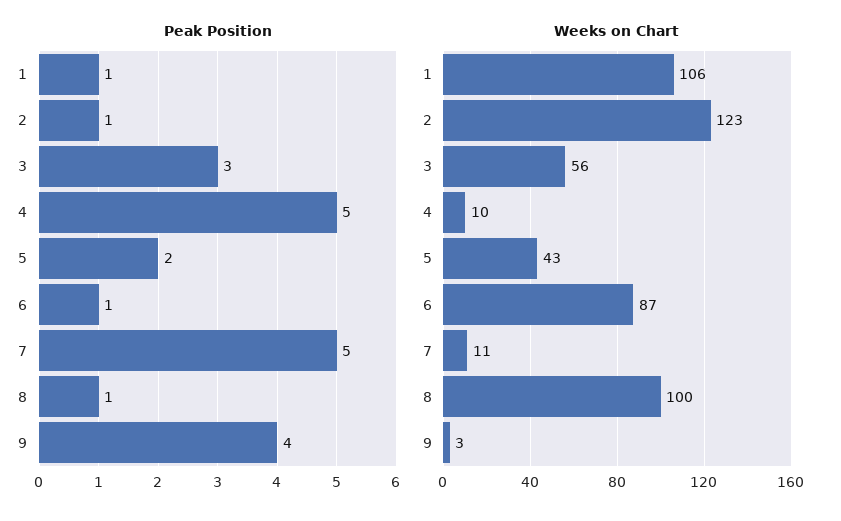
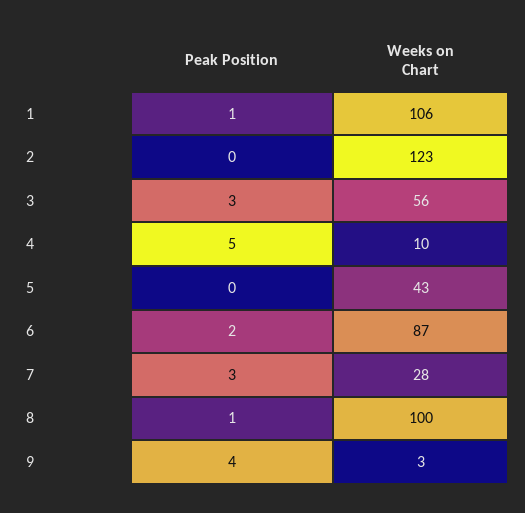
Peak Position, 2: 1 -> 0
Peak Position, 5: 2 -> 0
Peak Position, 6: 1 -> 2
Peak Position, 7: 5 -> 3
Weeks on Chart, 7: 11 -> 28

